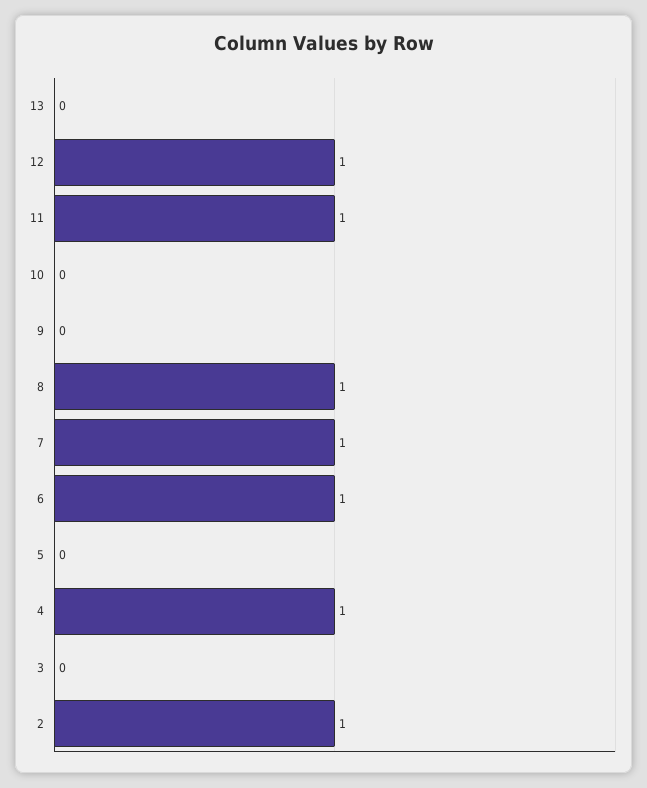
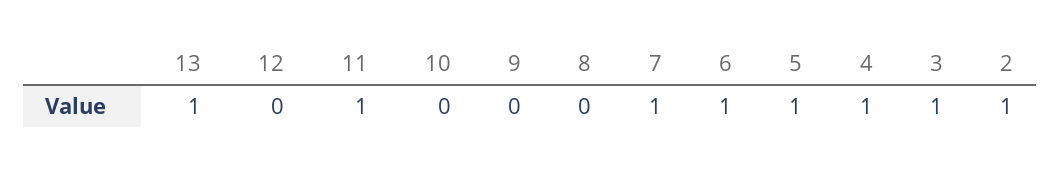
13: 0 -> 1
12: 1 -> 0
8: 1 -> 0
5: 0 -> 1
3: 0 -> 1

